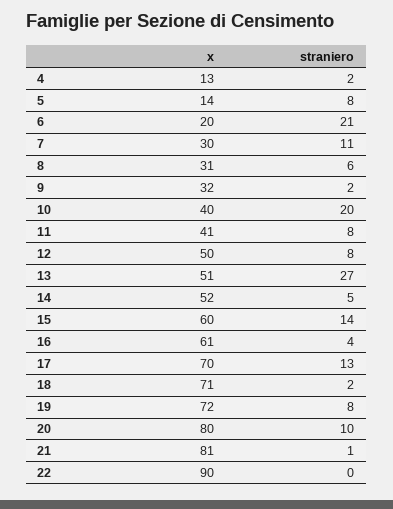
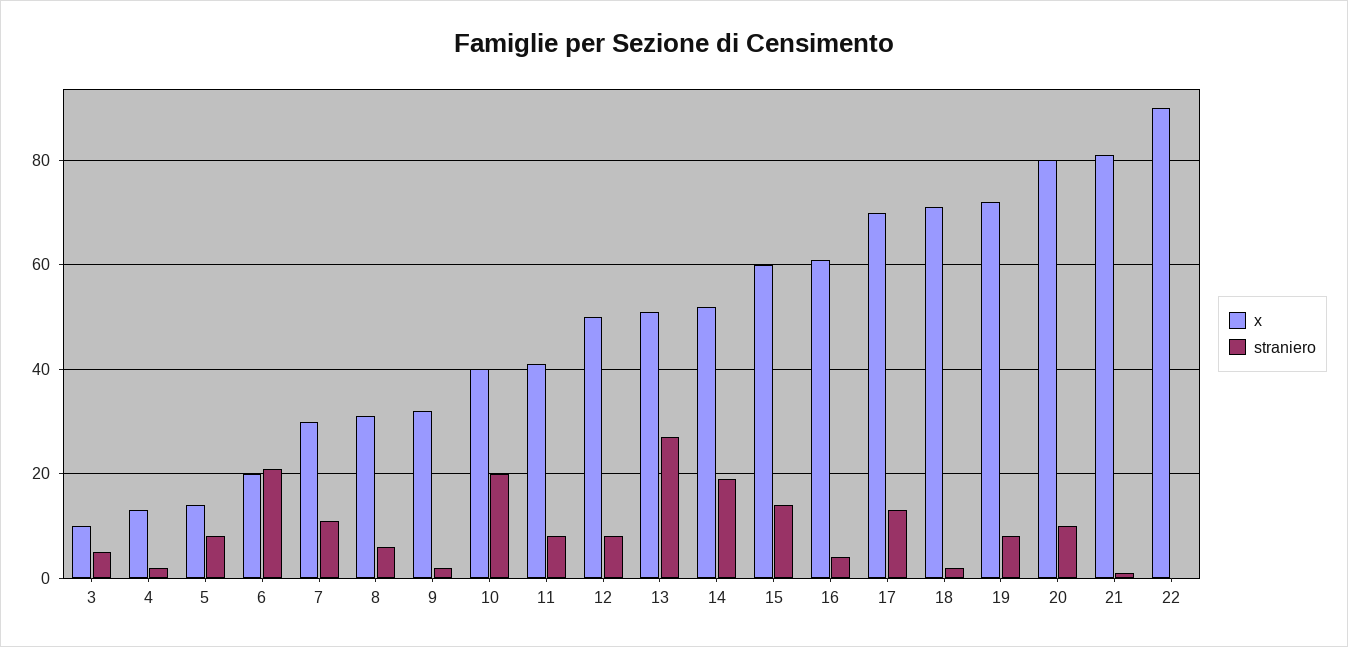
straniero, 14: 5 -> 20
x, 3: none -> 10
straniero, 3: none -> 5

